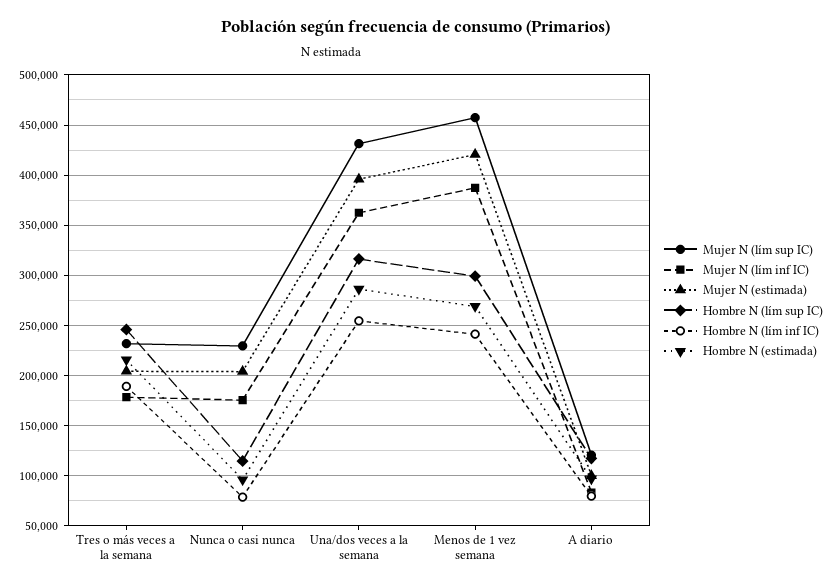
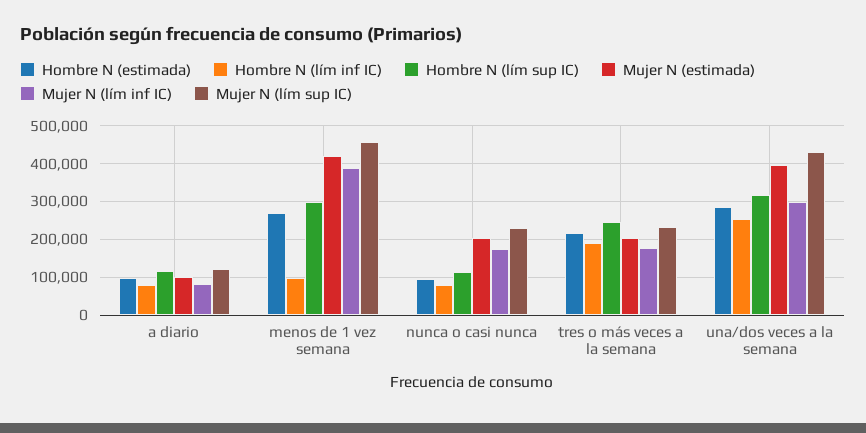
Mujer N (lím inf IC), Una/dos veces a la semana: 360000 -> 300000
Hombre N (lím inf IC), Menos de 1 vez semana: 240000 -> 100000

